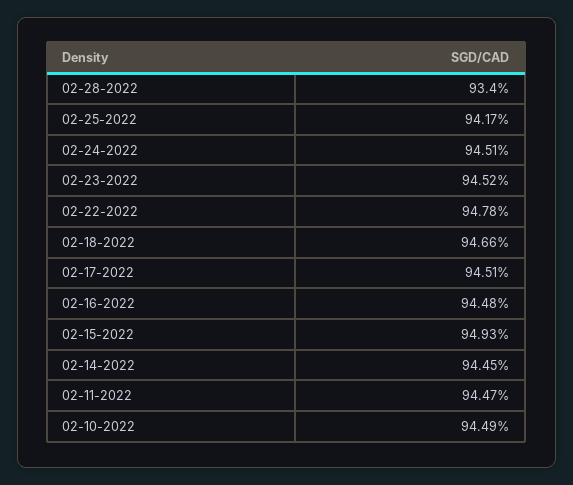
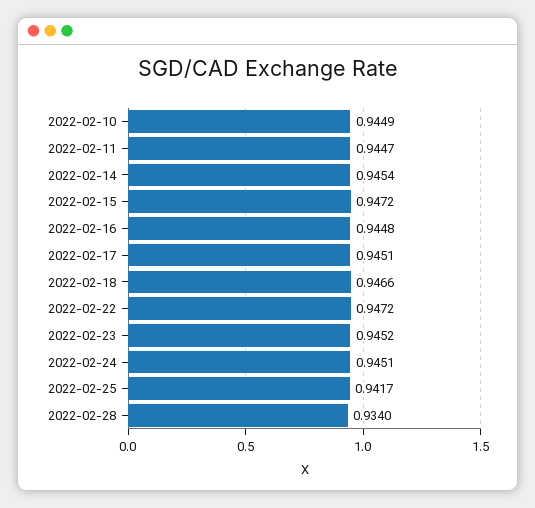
02-22-2022: 0.9478 -> 0.9472
02-15-2022: 0.9493 -> 0.9472
02-14-2022: 0.9445 -> 0.9454

